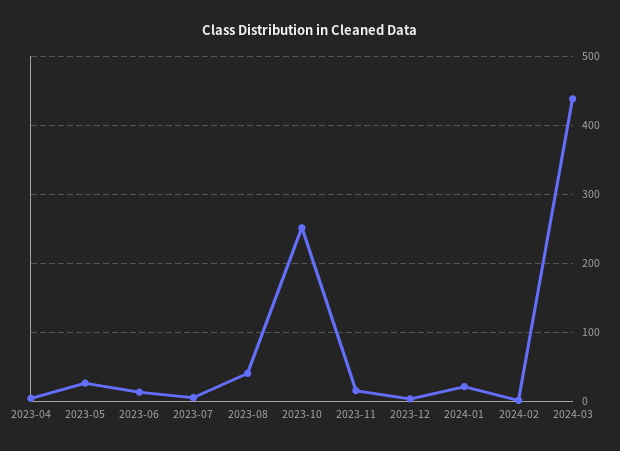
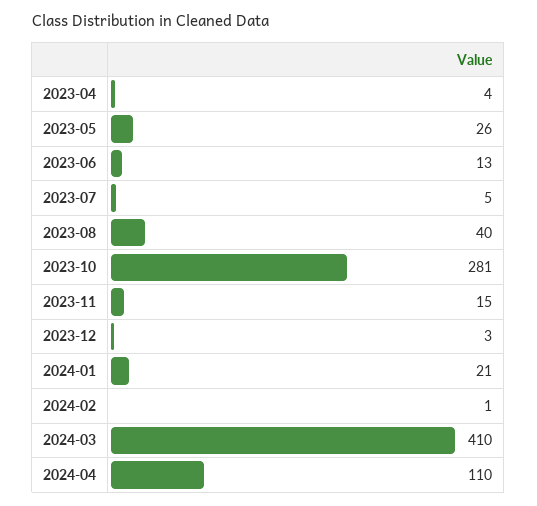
2023-10: 250 -> 281
2024-03: 440 -> 410
2024-04: none -> 110

